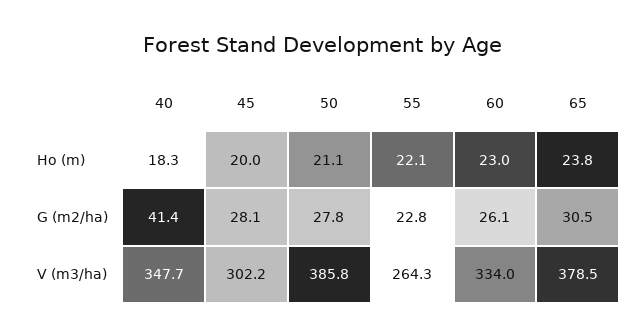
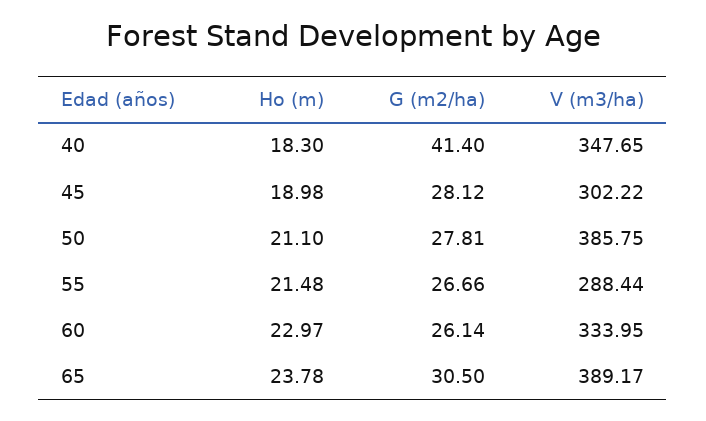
45, Ho (m): 20 -> 18.98
55, Ho (m): 22.1 -> 21.48
55, G (m2/ha): 22.8 -> 26.66
55, V (m3/ha): 264.3 -> 288.44
65, V (m3/ha): 378.5 -> 389.17

